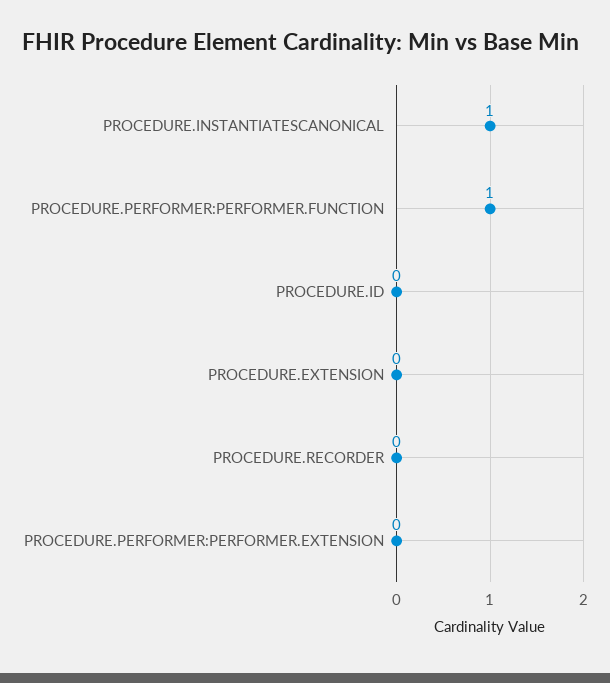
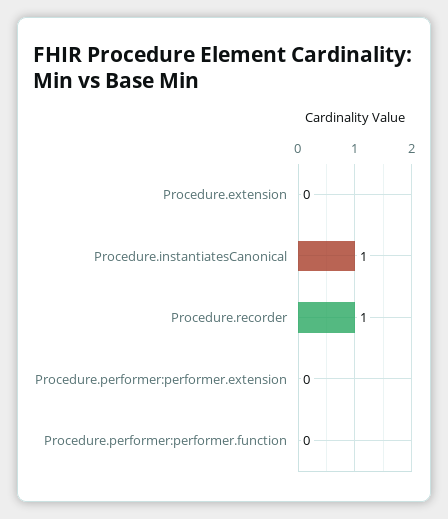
PROCEDURE.PERFORMER:PERFORMER.FUNCTION: 1 -> 0
PROCEDURE.ID: 0 -> none
PROCEDURE.RECORDER: 0 -> 1

